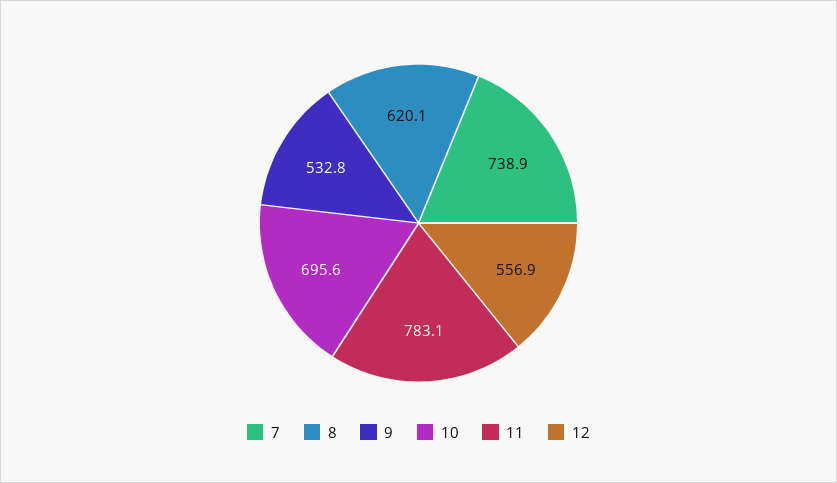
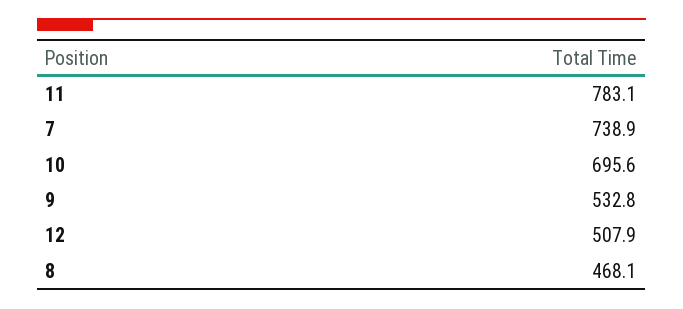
8: 620.1 -> 468.1
12: 556.9 -> 507.9

